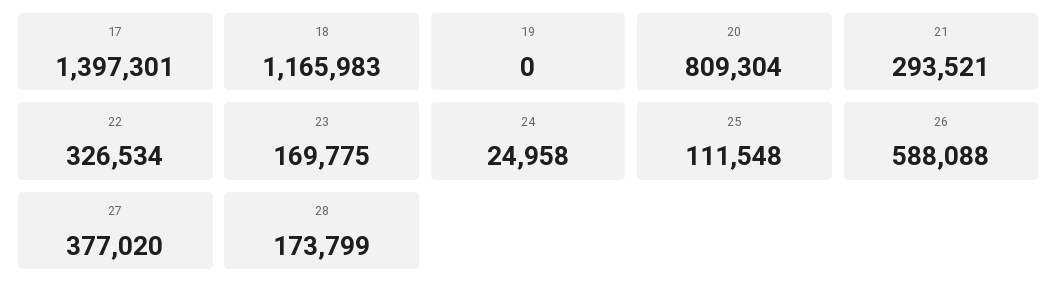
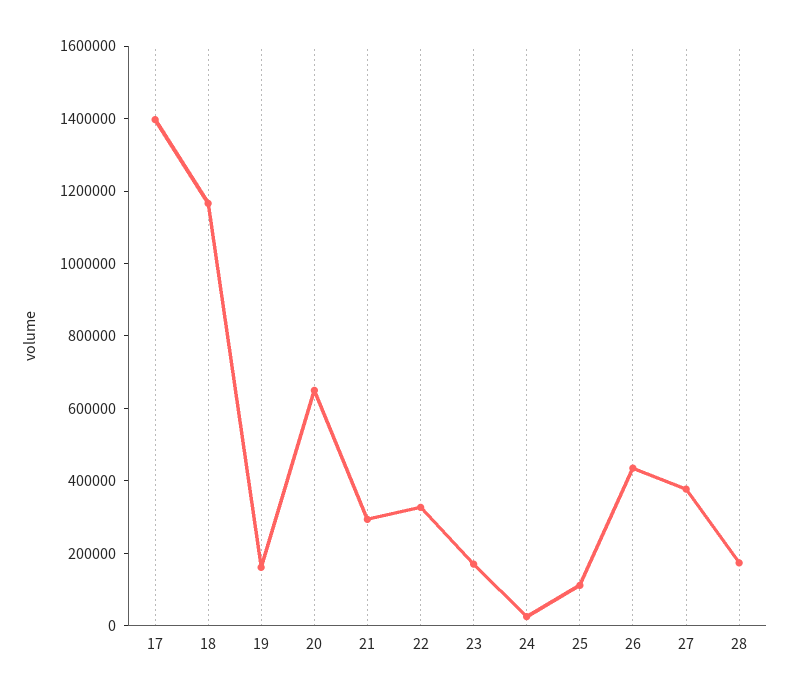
19: 0 -> 150000
20: 809304 -> 650000
26: 588088 -> 450000

